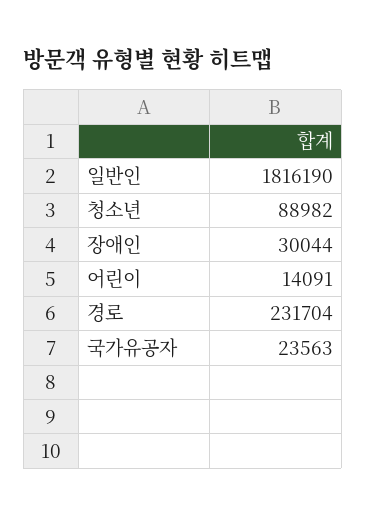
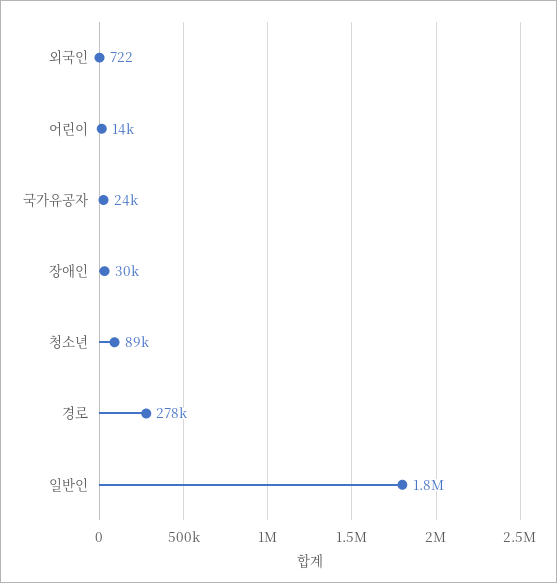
경로: 231704 -> 278000
외국인: none -> 722

